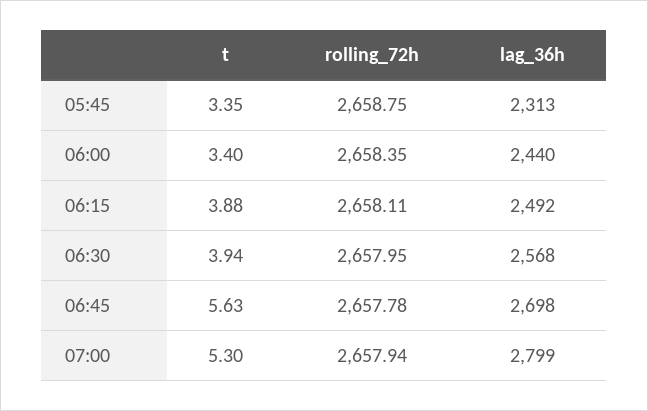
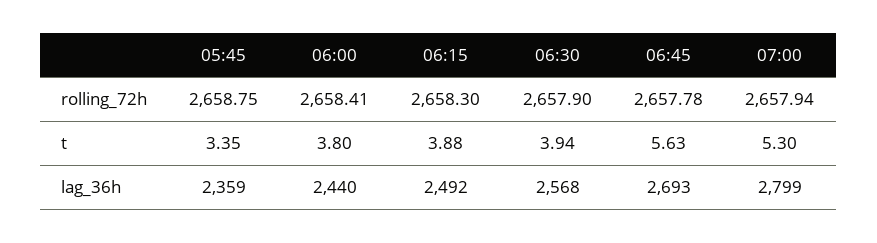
lag_36h, 05:45: 2313 -> 2359
t, 06:00: 3.4 -> 3.8
rolling_72h, 06:00: 2658.35 -> 2658.41
rolling_72h, 06:15: 2658.11 -> 2658.3
rolling_72h, 06:30: 2657.95 -> 2657.9
lag_36h, 06:45: 2698 -> 2693

